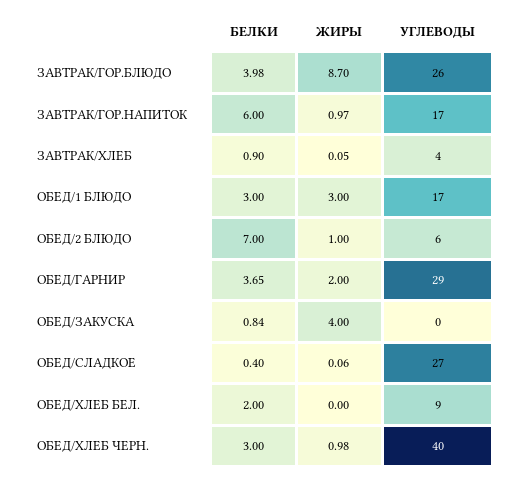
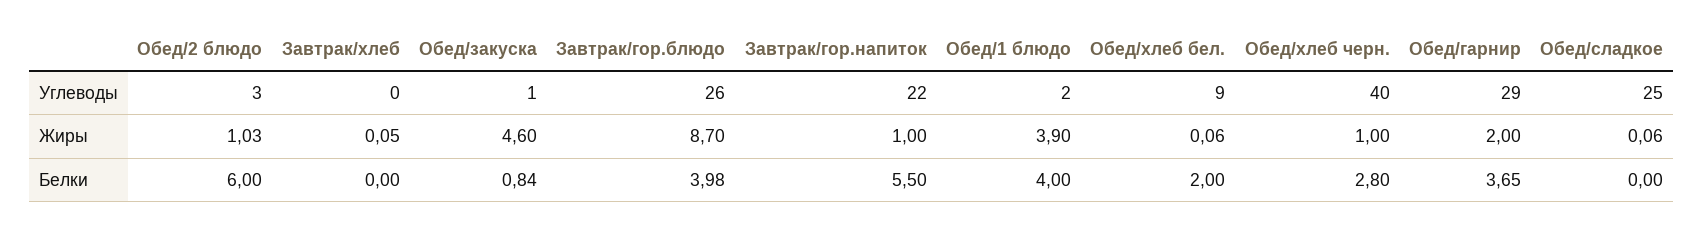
БЕЛКИ, ЗАВТРАК/ГОР.НАПИТОК: 6 -> 5.5
ЖИРЫ, ЗАВТРАК/ГОР.НАПИТОК: 0.97 -> 1
УГЛЕВОДЫ, ЗАВТРАК/ГОР.НАПИТОК: 17 -> 22
БЕЛКИ, ЗАВТРАК/ХЛЕБ: 0.9 -> 0
УГЛЕВОДЫ, ЗАВТРАК/ХЛЕБ: 4 -> 0
БЕЛКИ, ОБЕД/1 БЛЮДО: 3 -> 4
ЖИРЫ, ОБЕД/1 БЛЮДО: 3 -> 3.9
УГЛЕВОДЫ, ОБЕД/1 БЛЮДО: 17 -> 2
БЕЛКИ, ОБЕД/2 БЛЮДО: 7 -> 6
ЖИРЫ, ОБЕД/2 БЛЮДО: 1 -> 1.03
УГЛЕВОДЫ, ОБЕД/2 БЛЮДО: 6 -> 3
ЖИРЫ, ОБЕД/ЗАКУСКА: 4 -> 4.6
УГЛЕВОДЫ, ОБЕД/ЗАКУСКА: 0 -> 1
БЕЛКИ, ОБЕД/СЛАДКОЕ: 0.4 -> 0
УГЛЕВОДЫ, ОБЕД/СЛАДКОЕ: 27 -> 25
ЖИРЫ, ОБЕД/ХЛЕБ БЕЛ.: 0 -> 0.06
БЕЛКИ, ОБЕД/ХЛЕБ ЧЕРН.: 3 -> 2.8
ЖИРЫ, ОБЕД/ХЛЕБ ЧЕРН.: 0.98 -> 1

